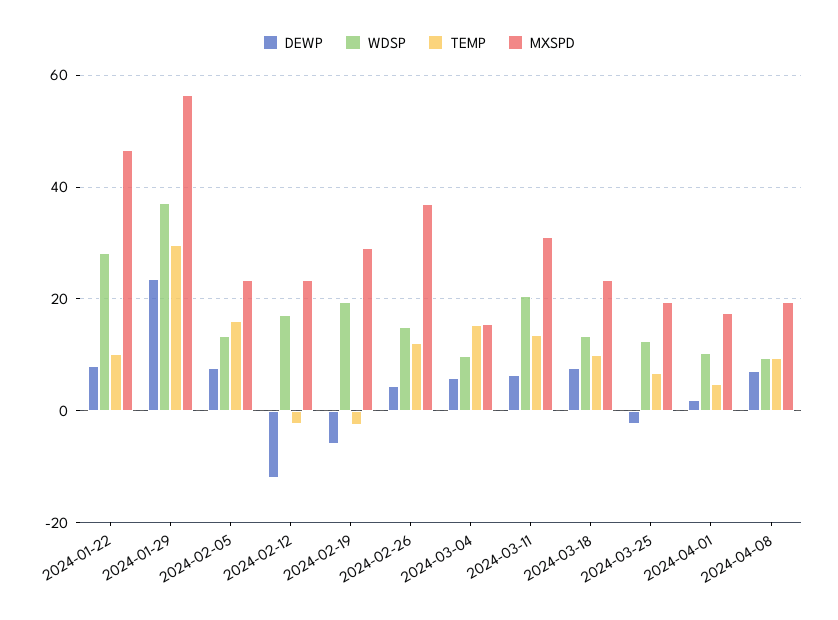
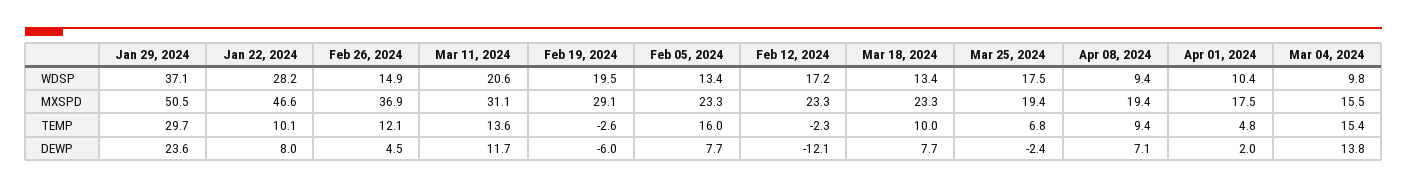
MXSPD, 2024-01-29: 56 -> 50.5
DEWP, 2024-03-04: 6 -> 13.8
DEWP, 2024-03-11: 6 -> 11.7
WDSP, 2024-03-25: 12 -> 17.5

